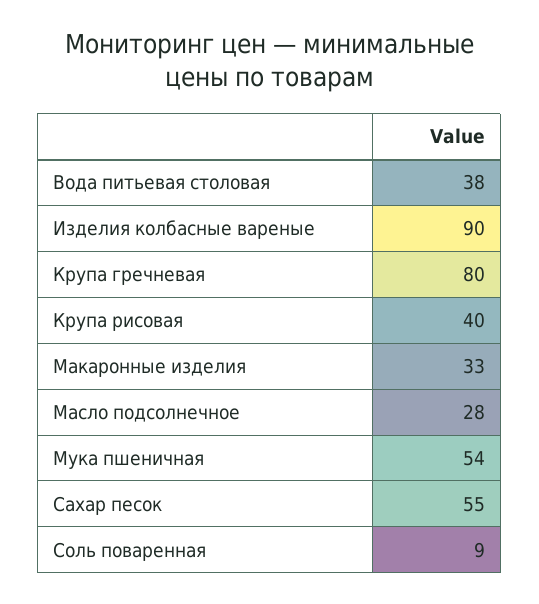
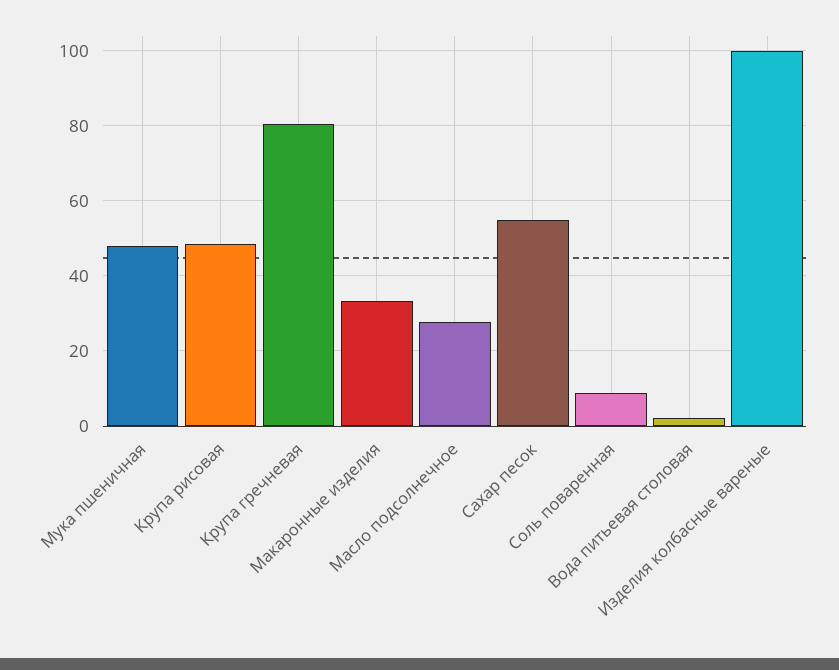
Вода питьевая столовая: 38 -> 2
Изделия колбасные вареные: 90 -> 100
Крупа рисовая: 40 -> 48
Мука пшеничная: 54 -> 48

